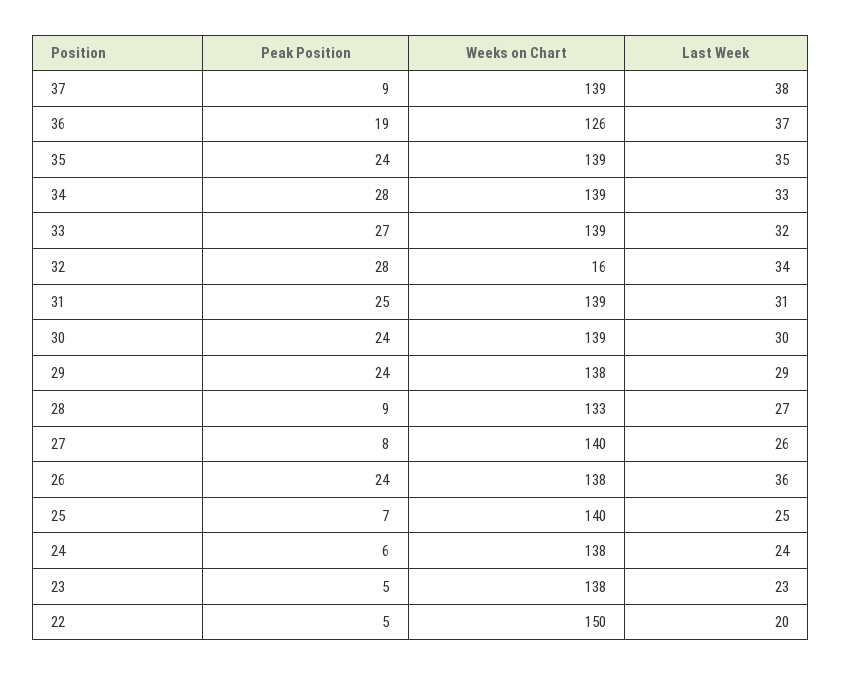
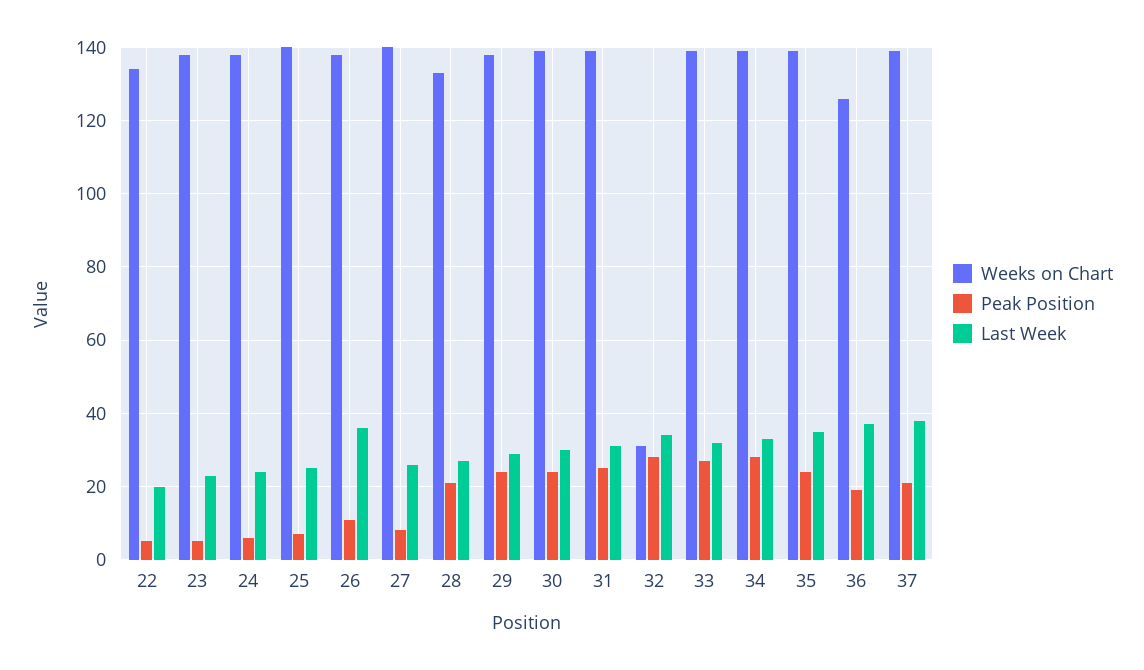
Peak Position, 37: 9 -> 20
Weeks on Chart, 32: 16 -> 30
Peak Position, 28: 9 -> 20
Peak Position, 26: 24 -> 10
Weeks on Chart, 22: 150 -> 135

